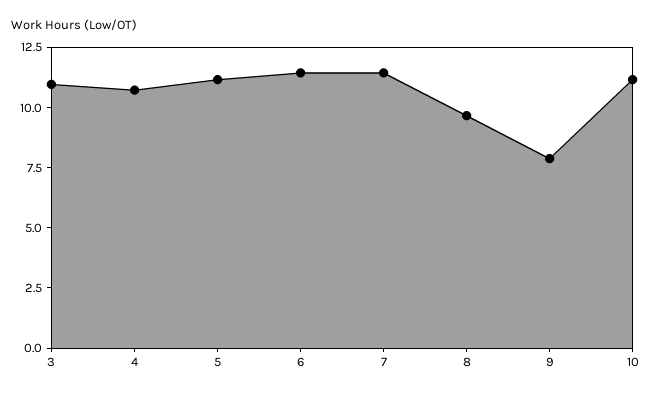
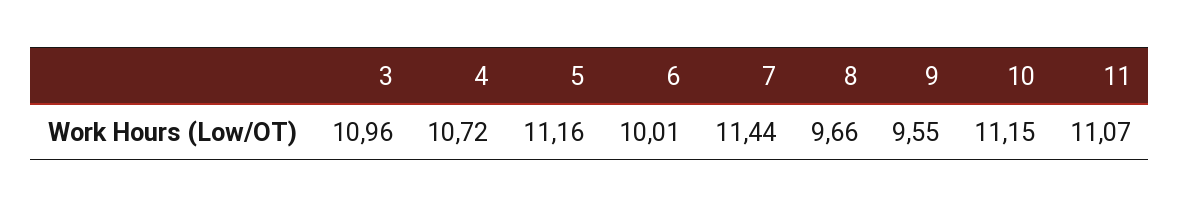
6: 11.5 -> 10.01
9: 8 -> 9.55
11: none -> 11.07

